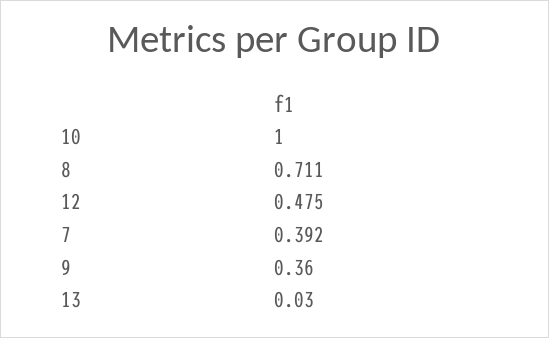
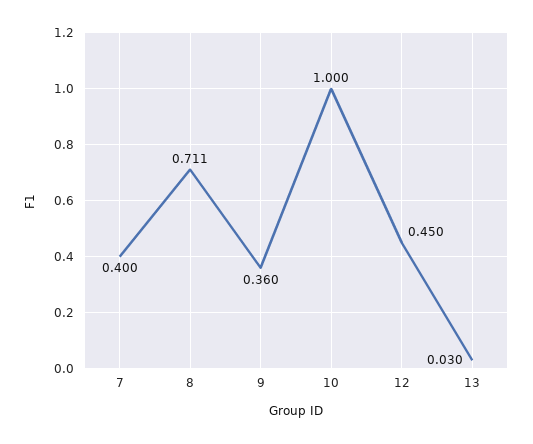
12: 0.475 -> 0.45
7: 0.392 -> 0.4

